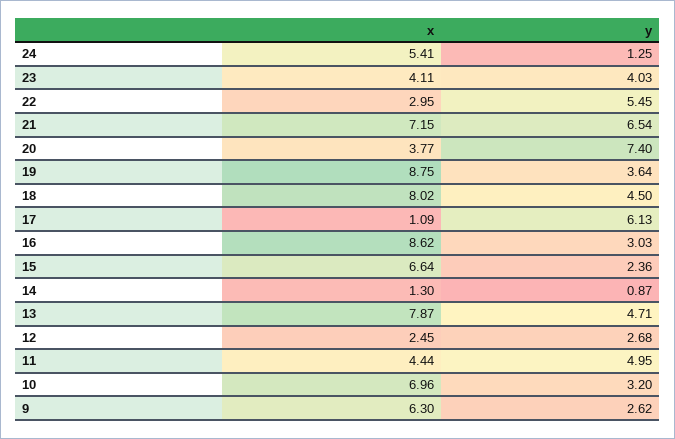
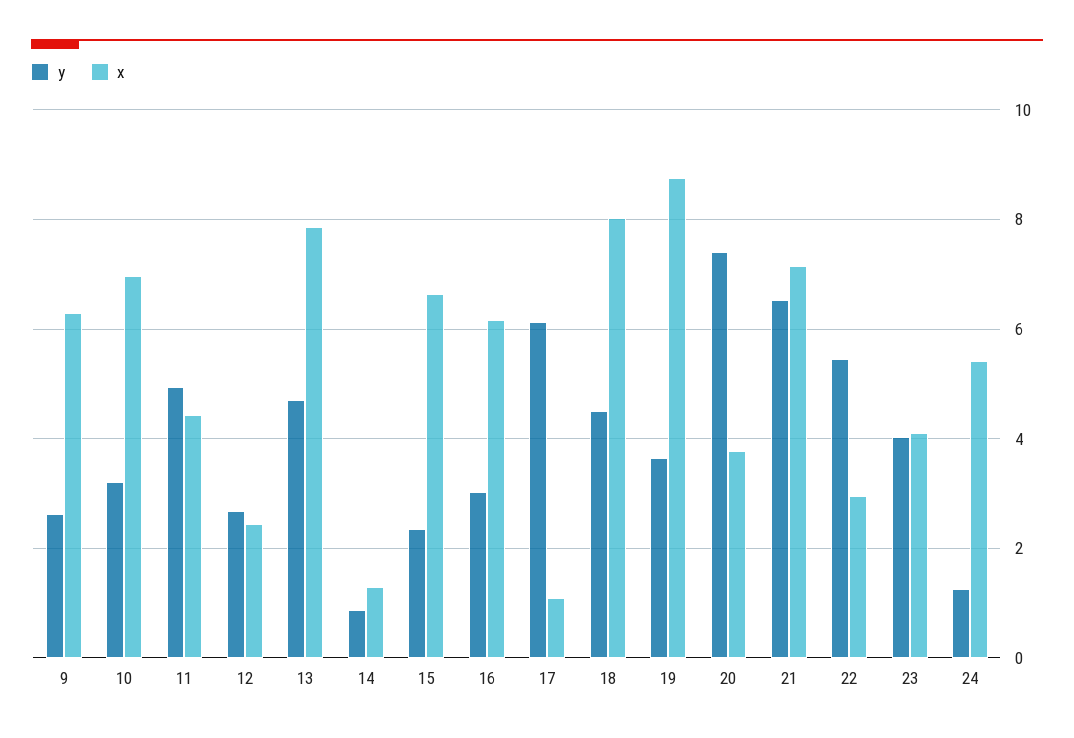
x, 16: 8.62 -> 6.2

